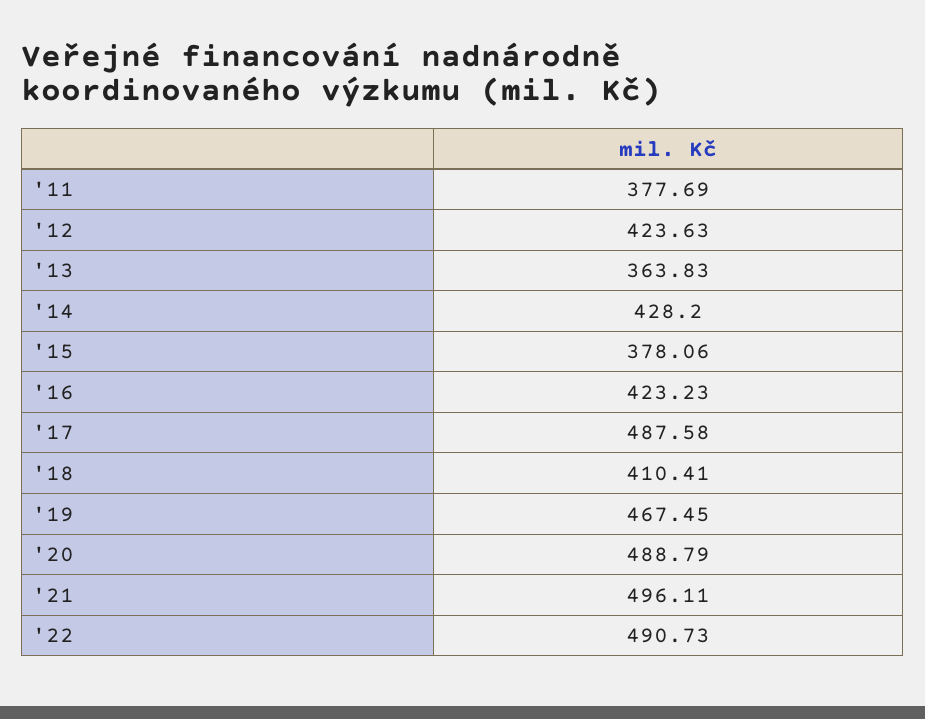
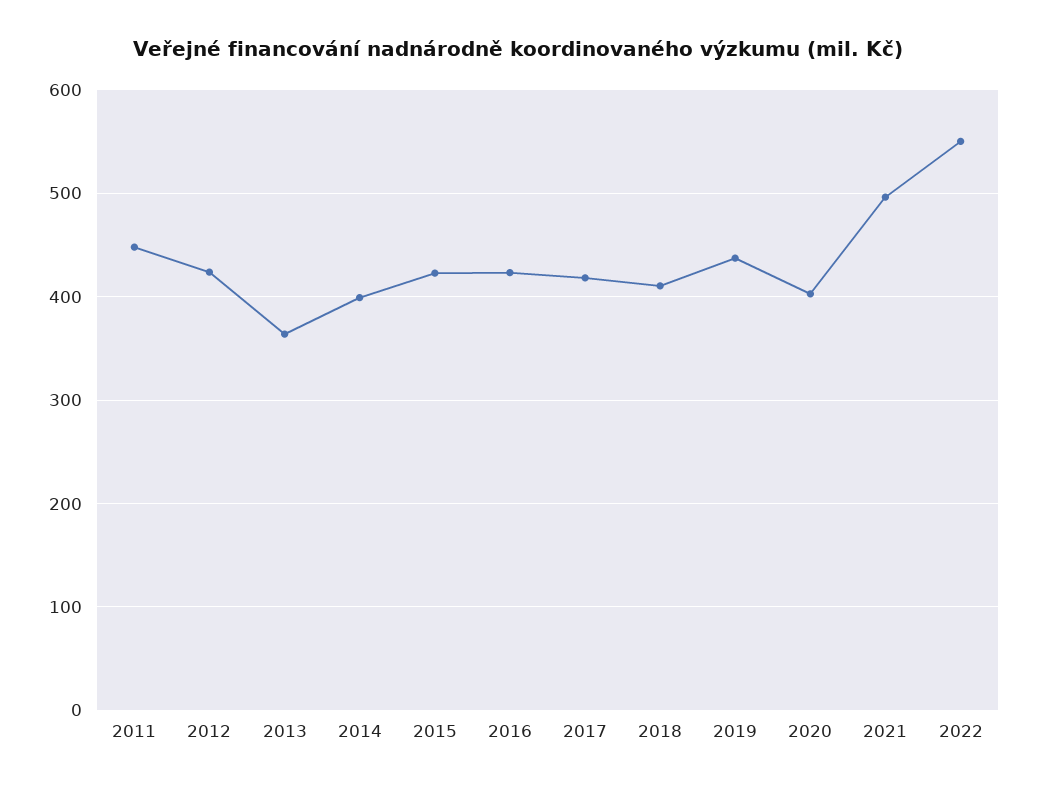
'11: 377.69 -> 450
'14: 428.2 -> 400
'15: 378.06 -> 420
'17: 487.58 -> 420
'19: 467.45 -> 440
'20: 488.79 -> 400
'22: 490.73 -> 550

